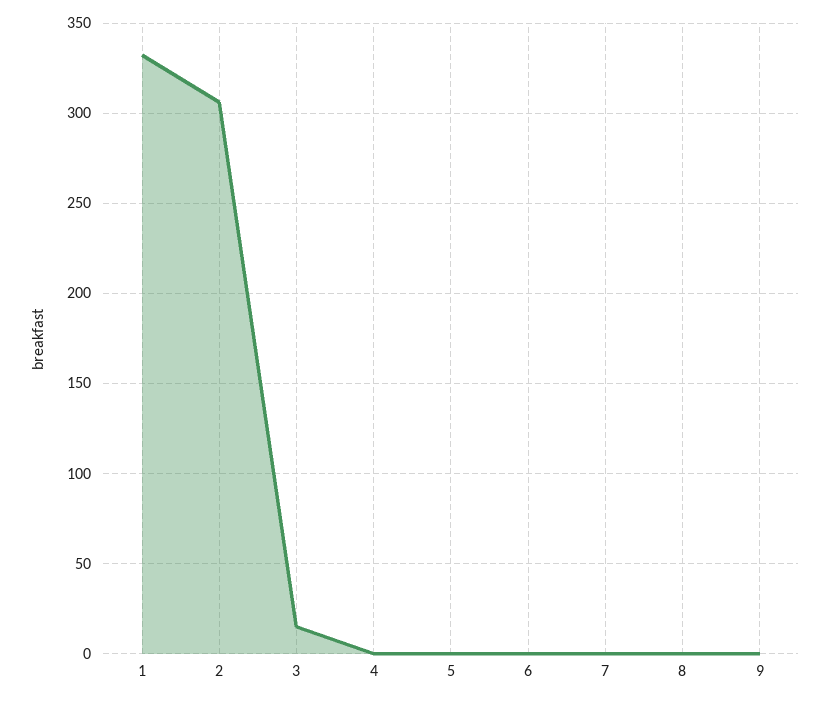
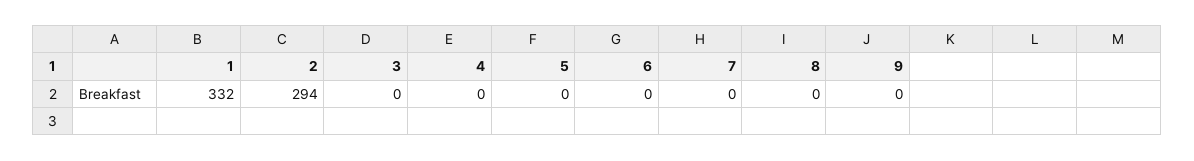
2: 305 -> 294
3: 15 -> 0

